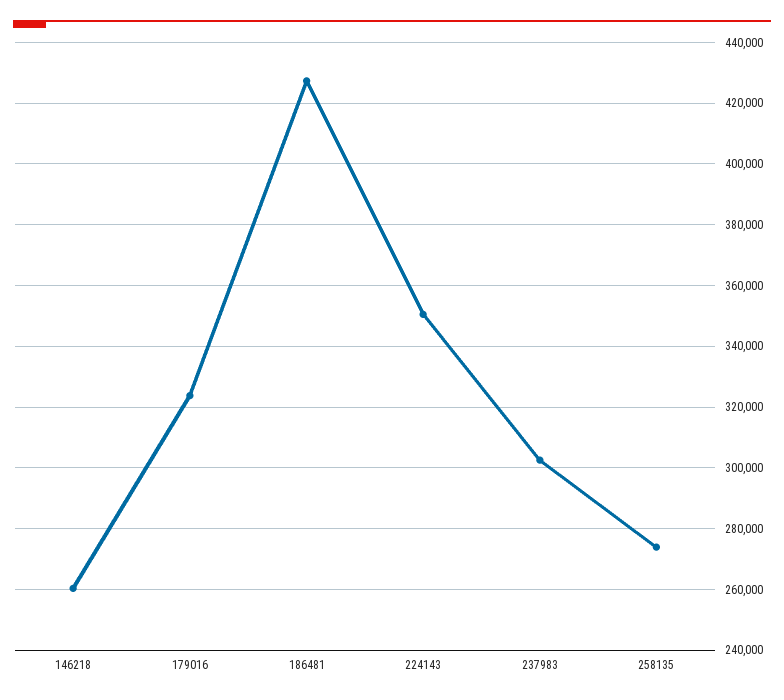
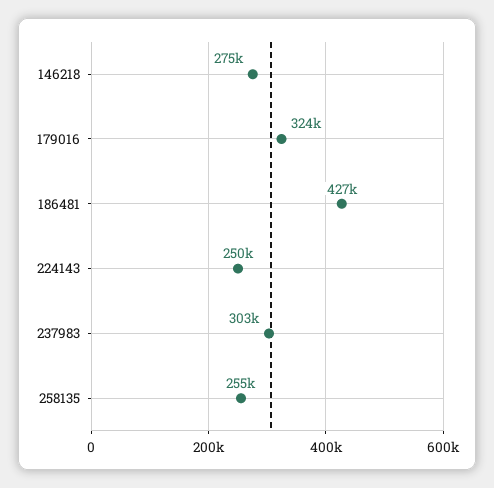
146218: 260000 -> 275000
224143: 350000 -> 250000
258135: 274000 -> 255000

